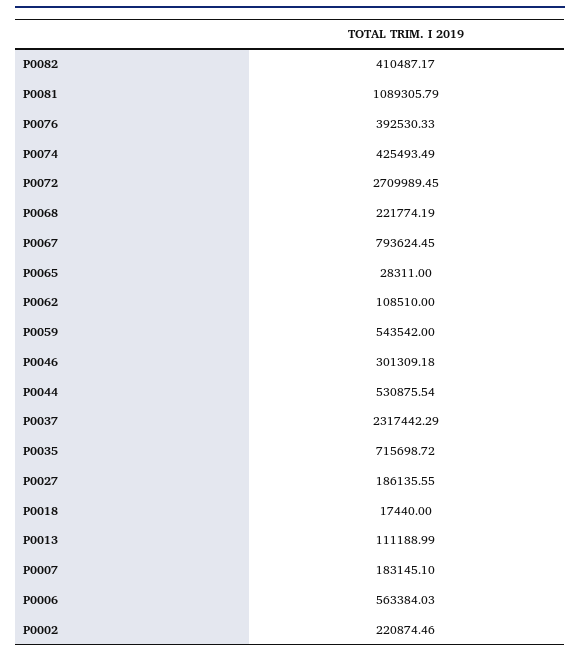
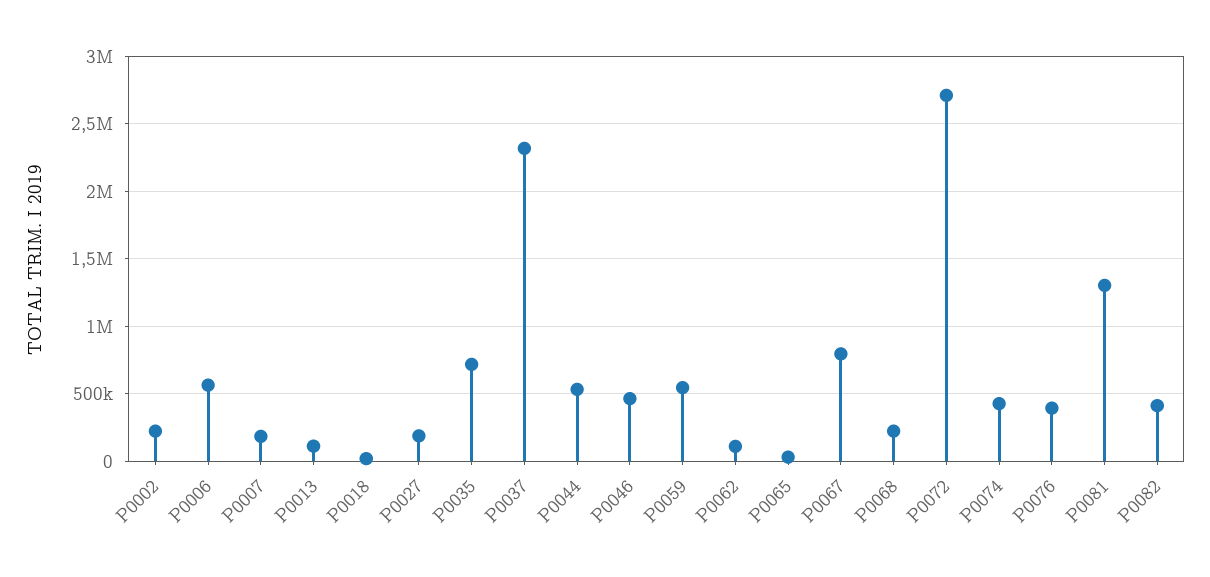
P0081: 1089305.79 -> 1300000
P0046: 301309.18 -> 450000

